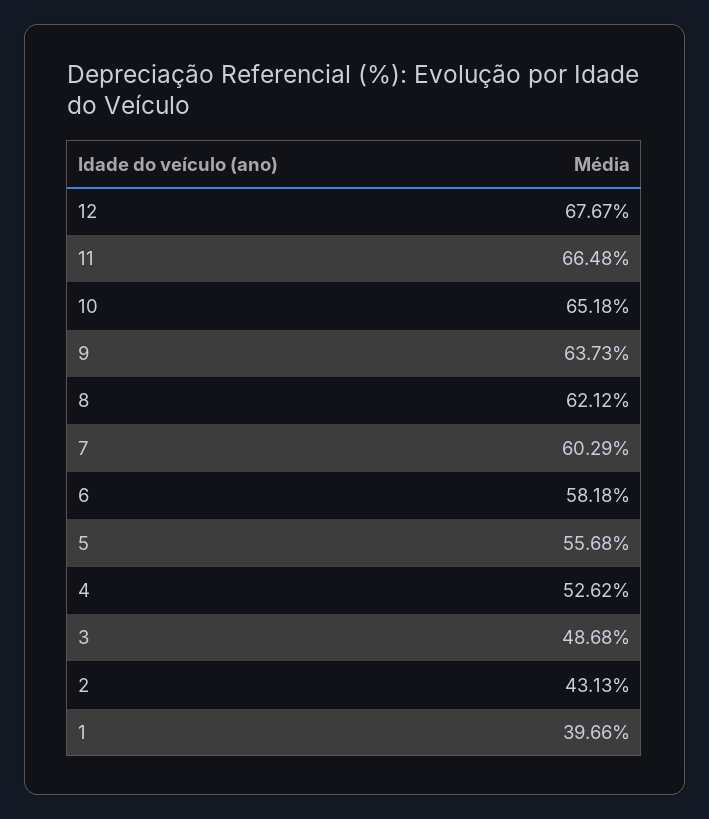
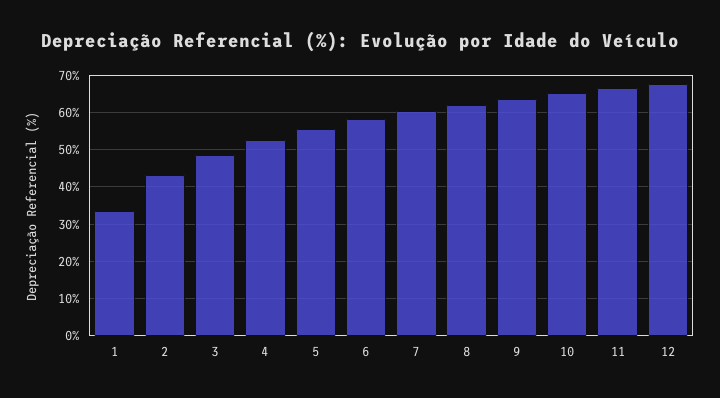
1: 39.66 -> 34

